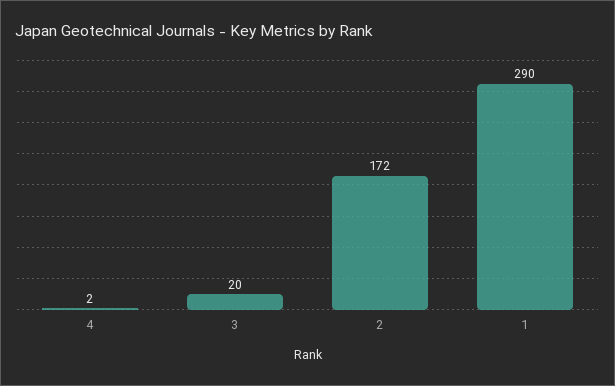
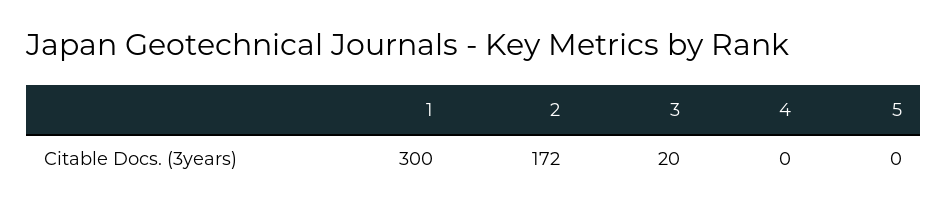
4: 2 -> 0
1: 290 -> 300
5: none -> 0

